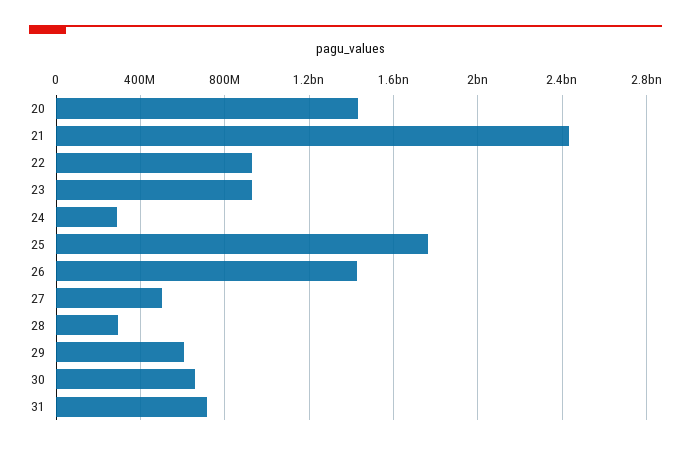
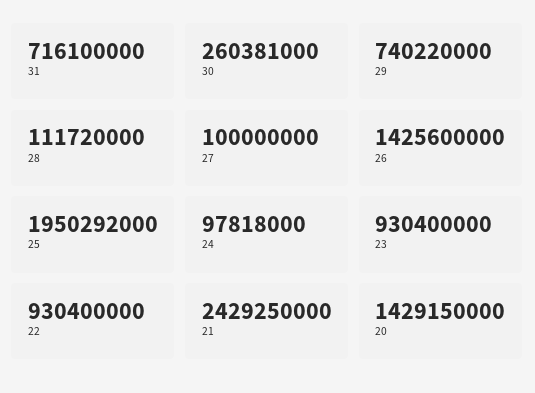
24: 300000000 -> 97818000
25: 1750000000 -> 1950292000
27: 500000000 -> 100000000
28: 300000000 -> 111720000
29: 600000000 -> 740220000
30: 650000000 -> 260381000

